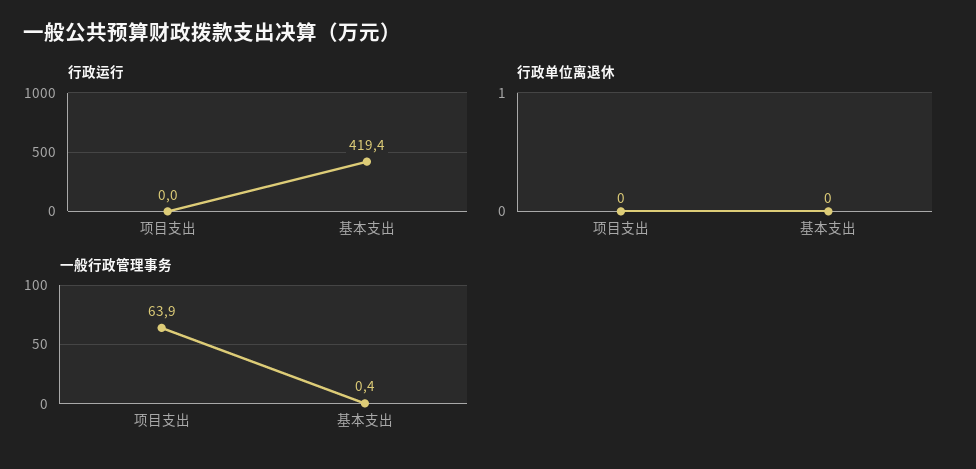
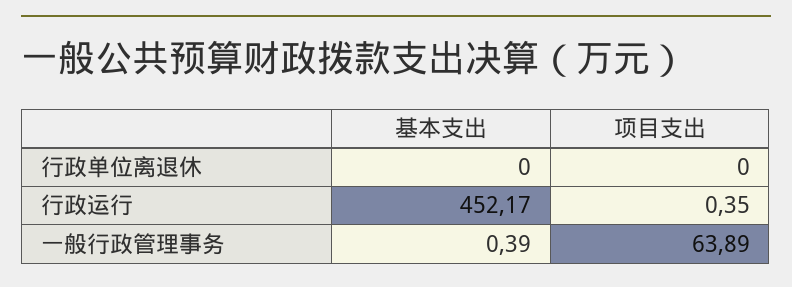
行政运行, 项目支出: 0 -> 0.35
行政运行, 基本支出: 419.4 -> 452.17

